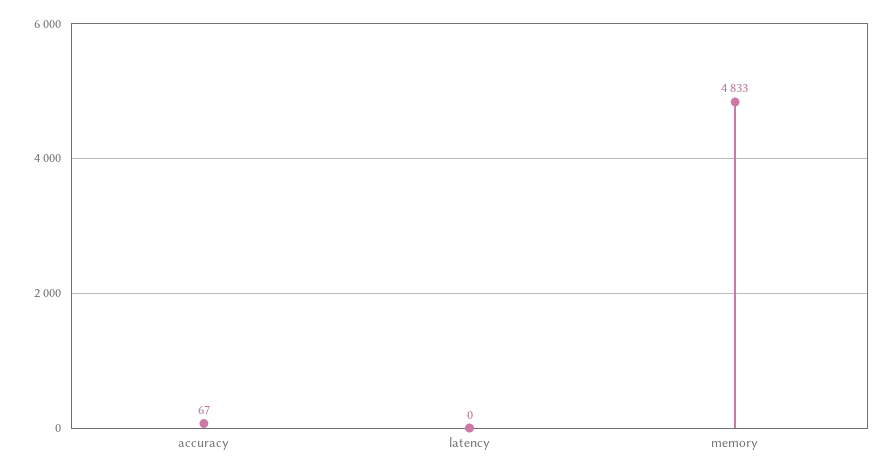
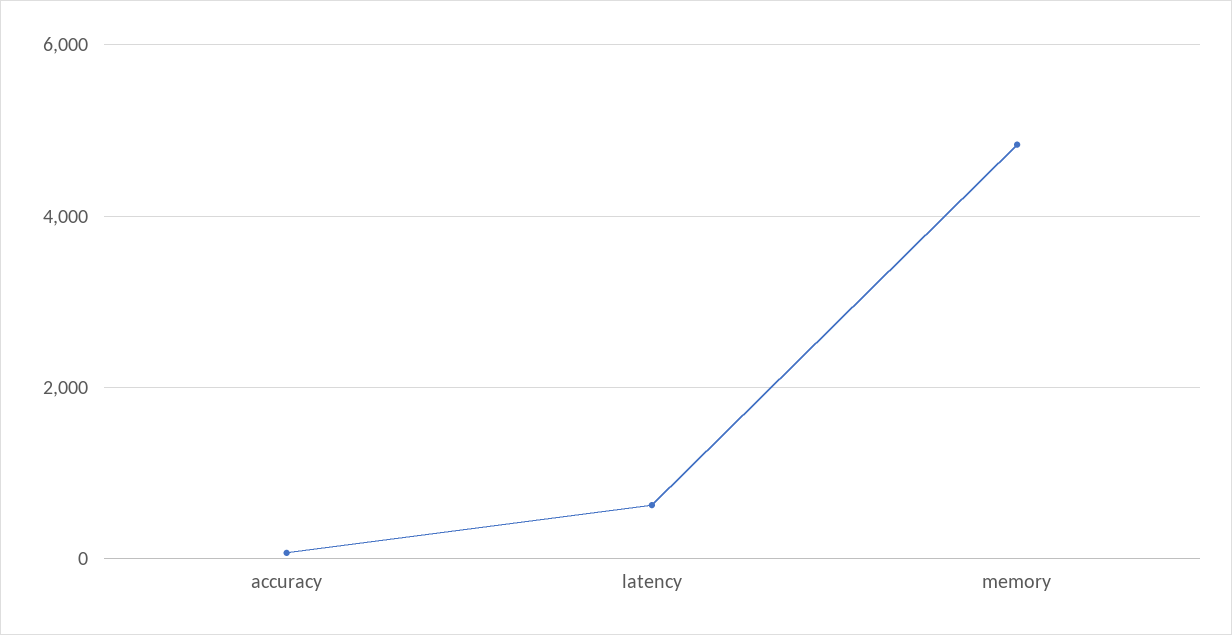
latency: 0 -> 600

